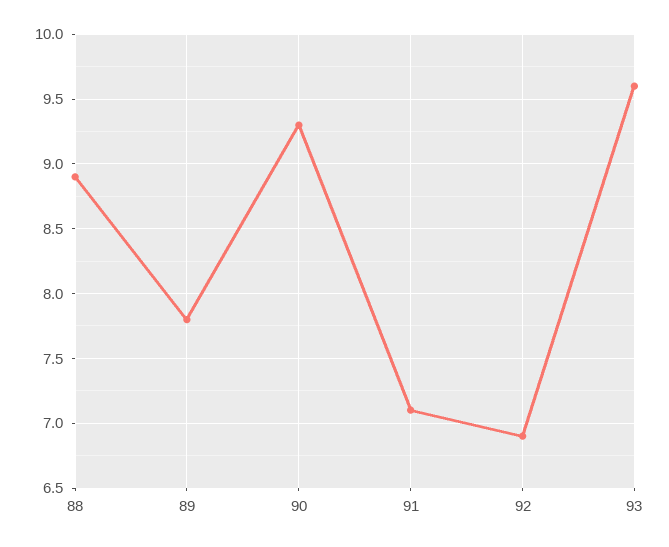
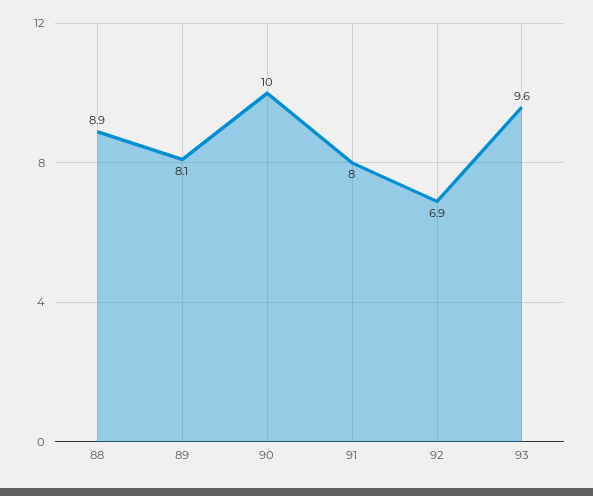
89: 7.8 -> 8.1
90: 9.3 -> 10
91: 7.1 -> 8

